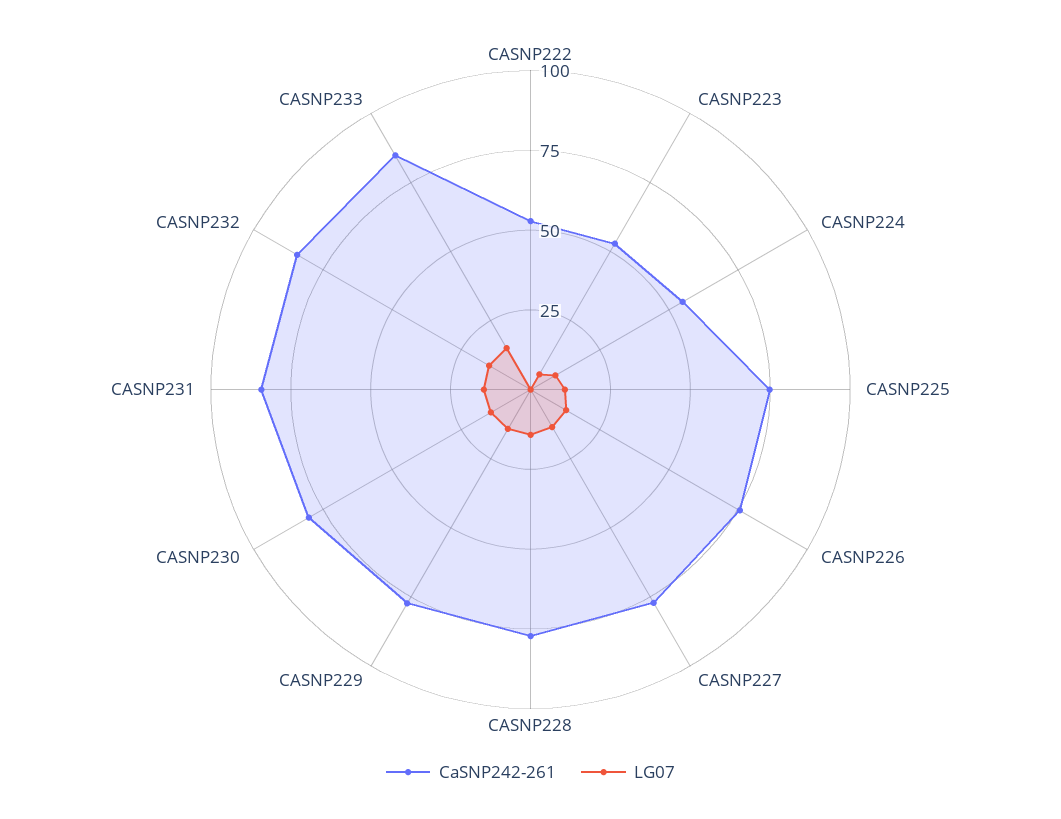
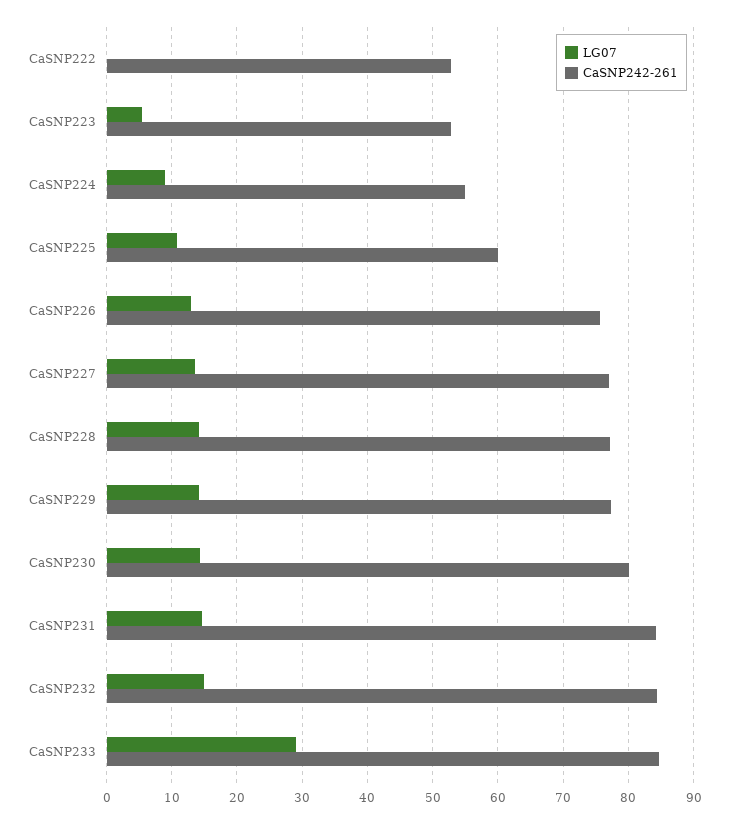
CaSNP242-261, CASNP225: 75 -> 60
LG07, CASNP233: 15 -> 29

